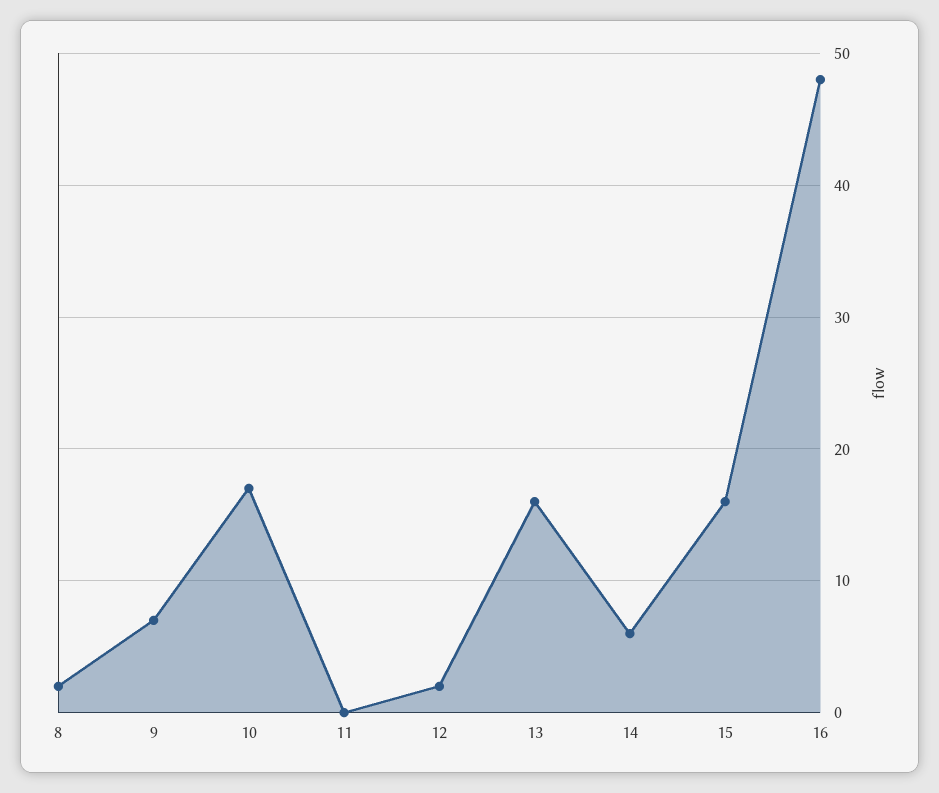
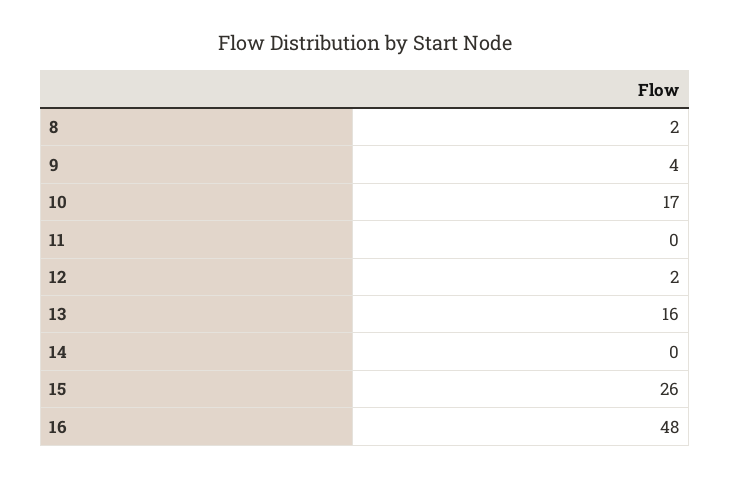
9: 7 -> 4
14: 6 -> 0
15: 16 -> 26

